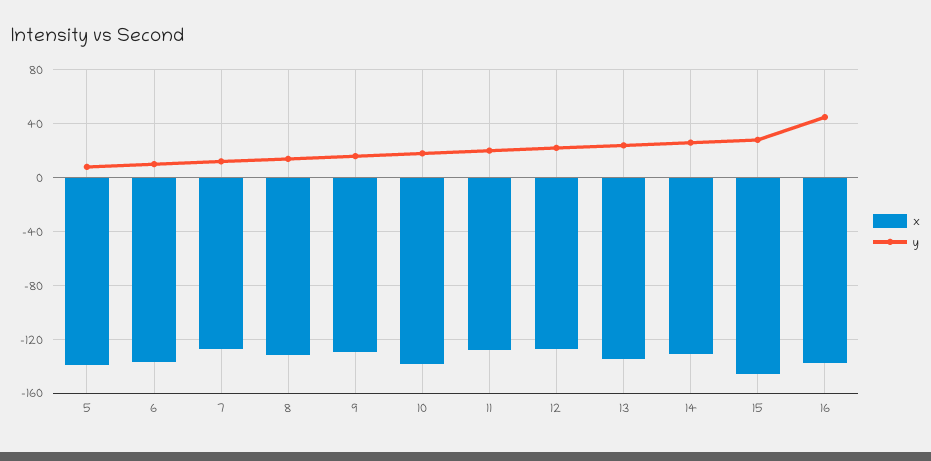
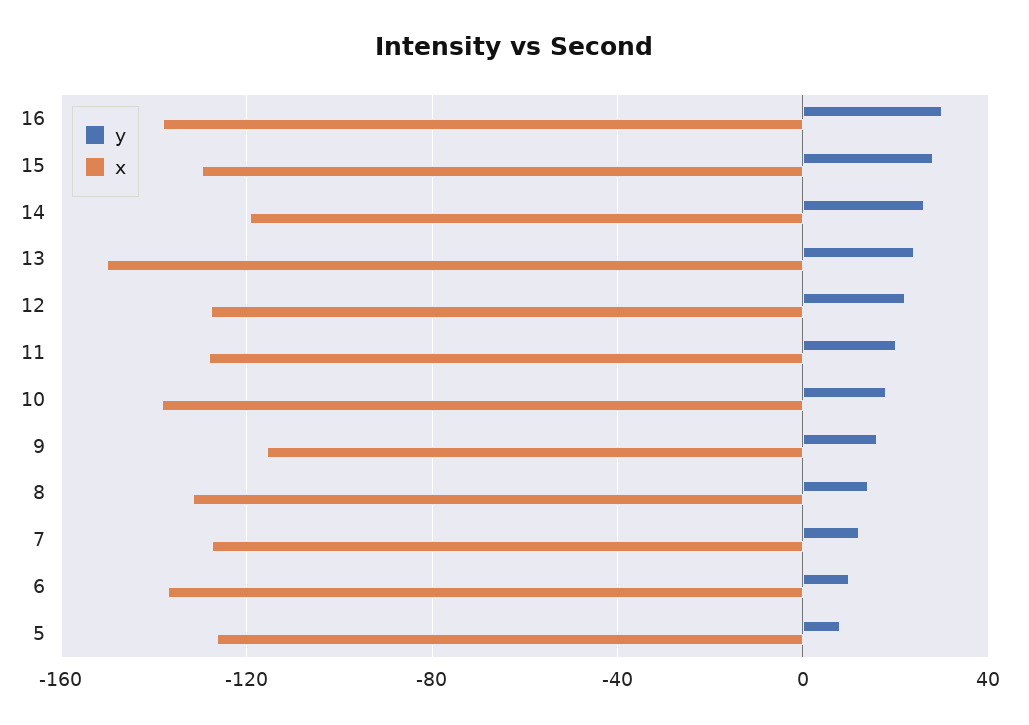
x, 5: -140 -> -125
x, 9: -130 -> -115
x, 13: -135 -> -150
x, 14: -130 -> -120
x, 15: -145 -> -130
y, 16: 45 -> 30

